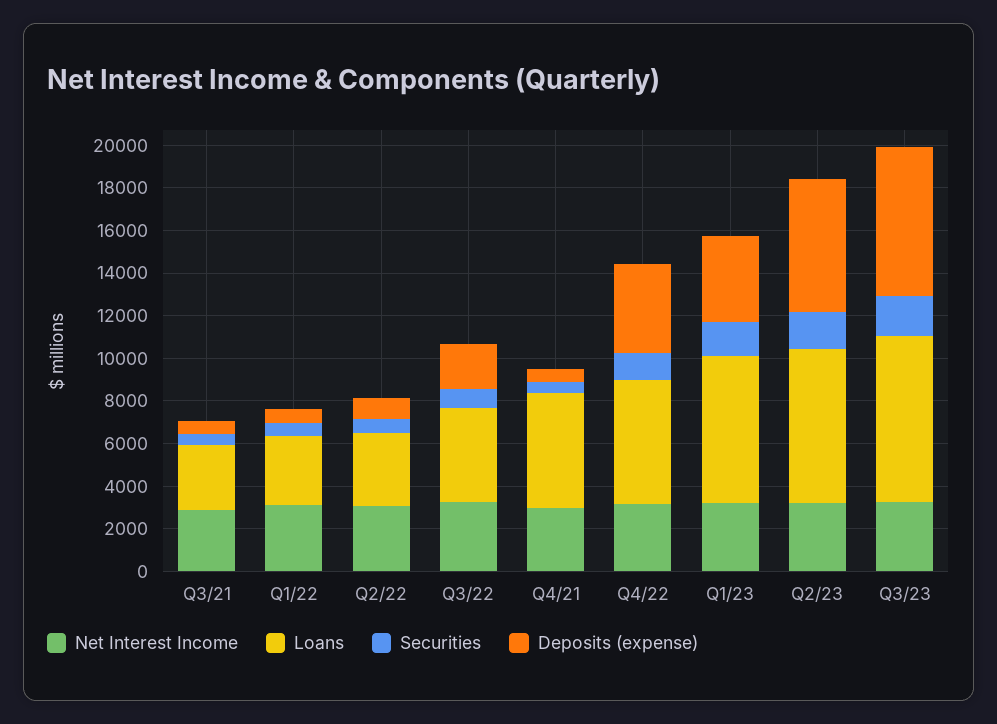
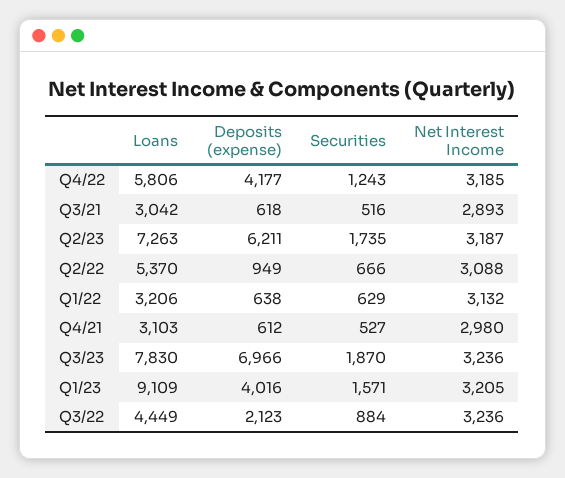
Loans, Q2/22: 3500 -> 5370
Loans, Q4/21: 5500 -> 3103
Loans, Q1/23: 7000 -> 9109

